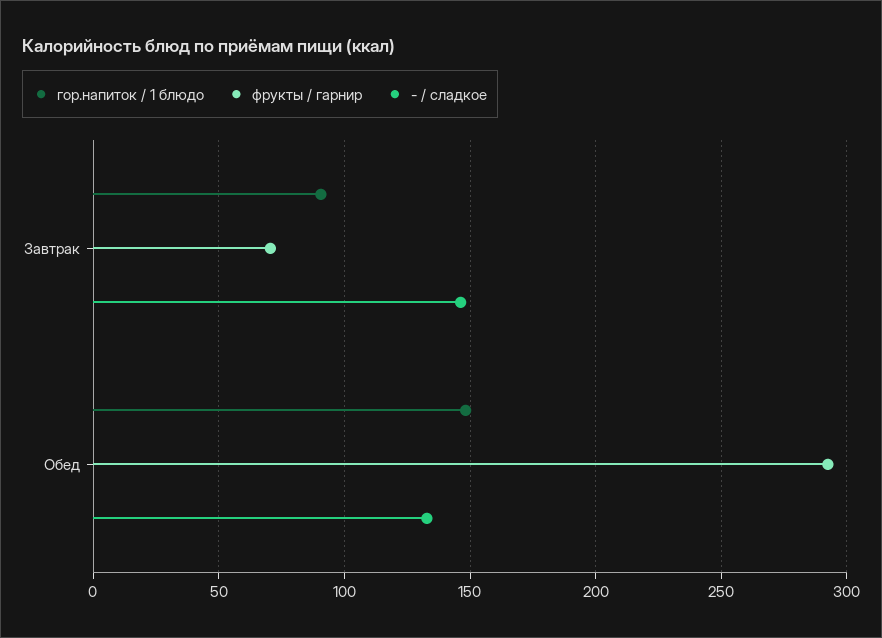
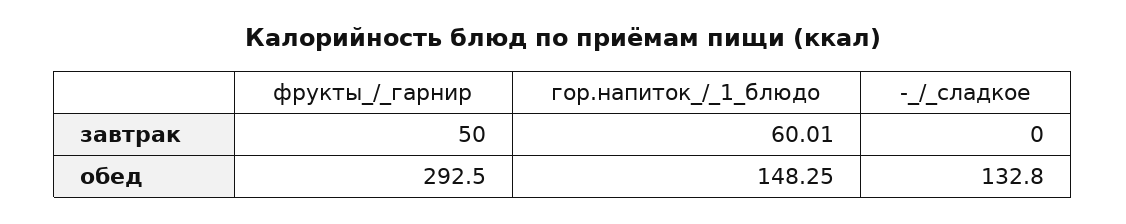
гор.напиток / 1 блюдо, Завтрак: 90 -> 60.01
фрукты / гарнир, Завтрак: 70 -> 50
- / сладкое, Завтрак: 145 -> 0

